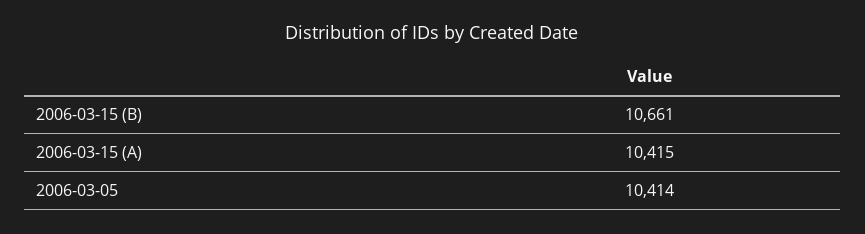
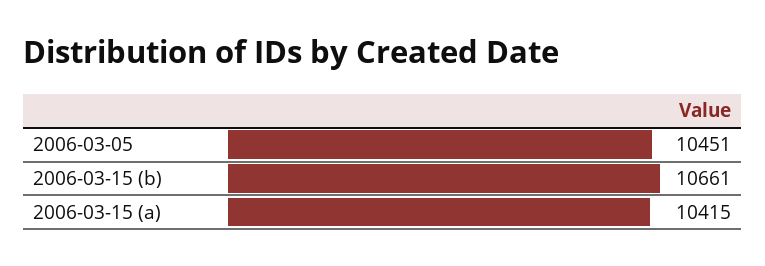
2006-03-05: 10414 -> 10451

